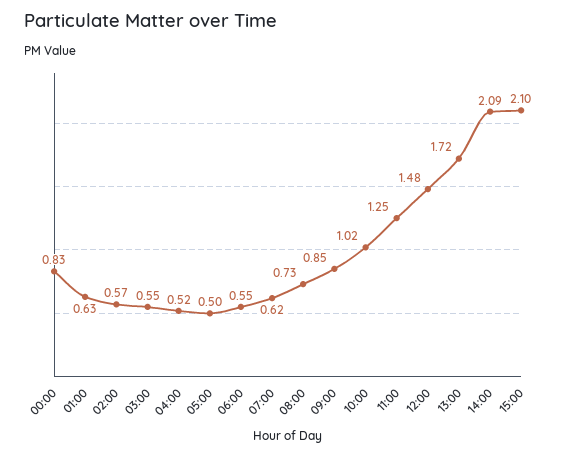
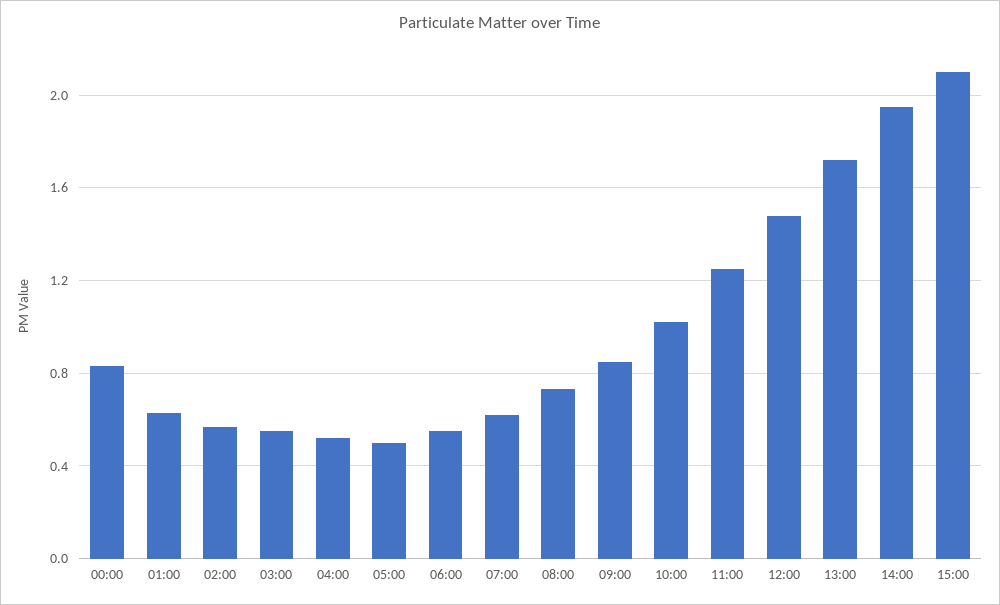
14:00: 2.09 -> 1.95

